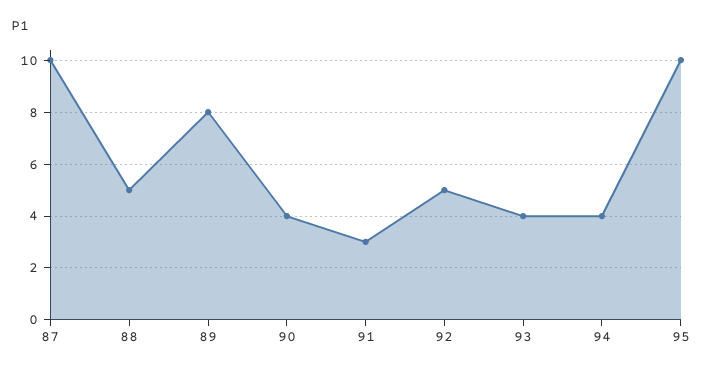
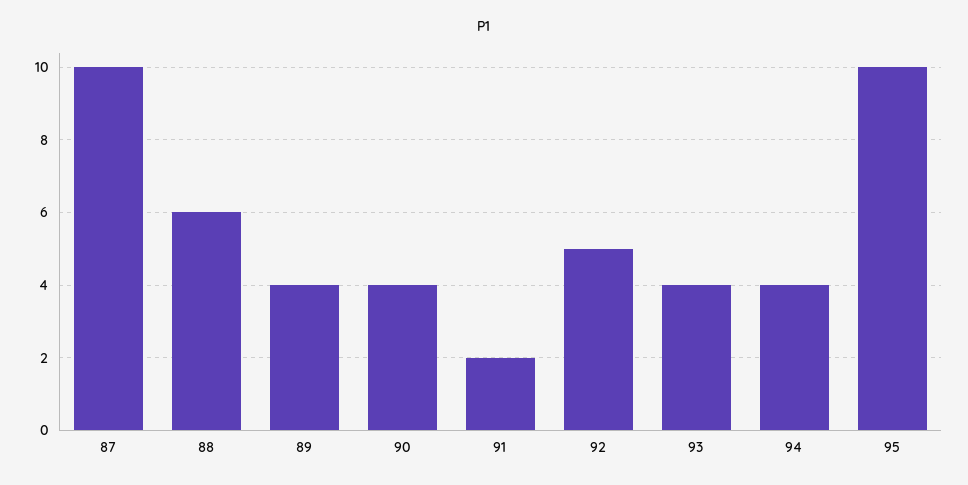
88: 5 -> 6
89: 8 -> 4
91: 3 -> 2

